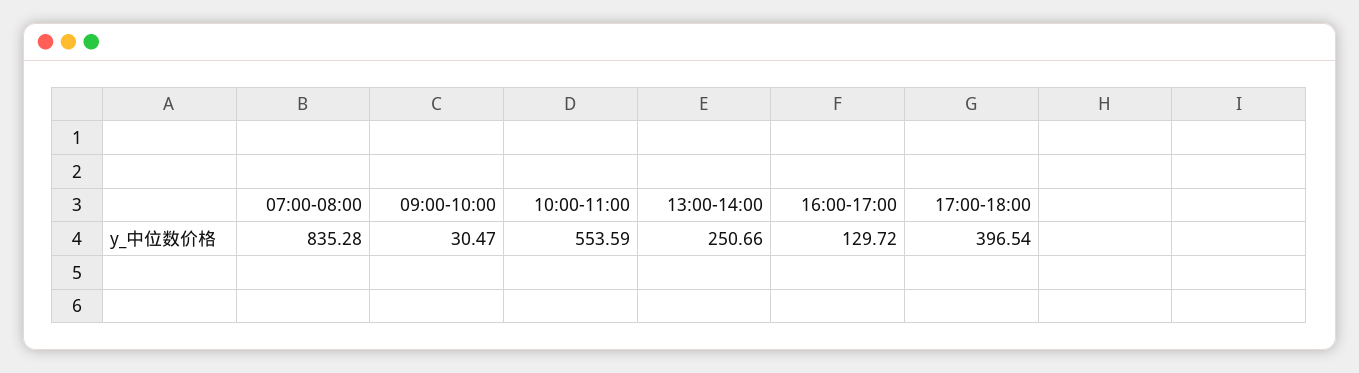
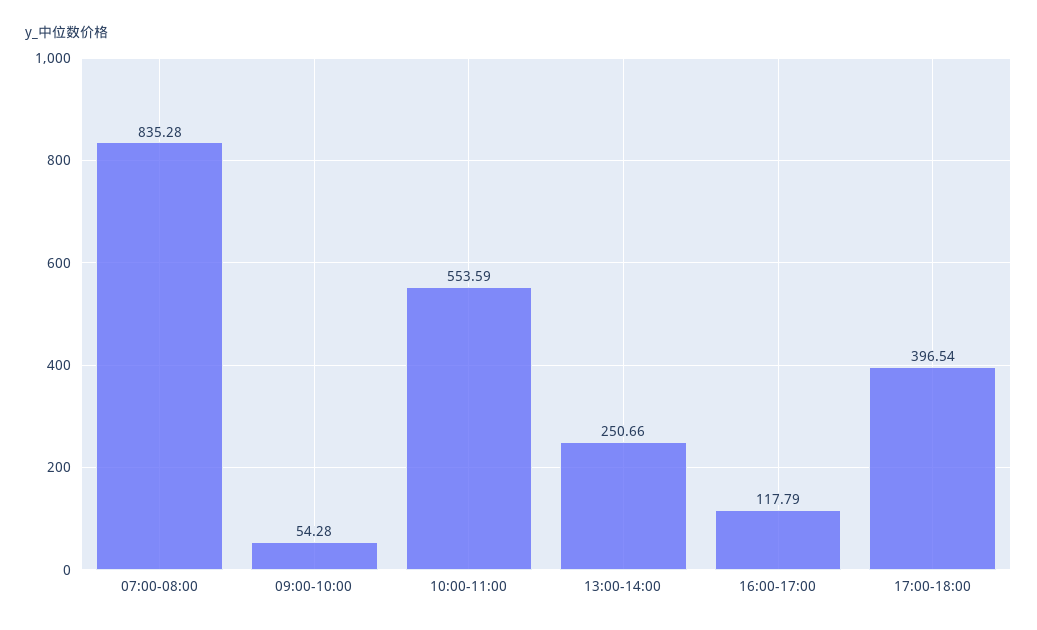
09:00-10:00: 30.47 -> 54.28
16:00-17:00: 129.72 -> 117.79

